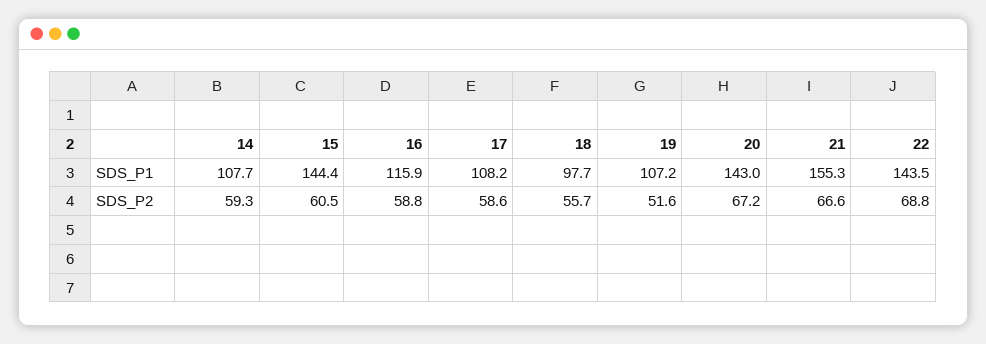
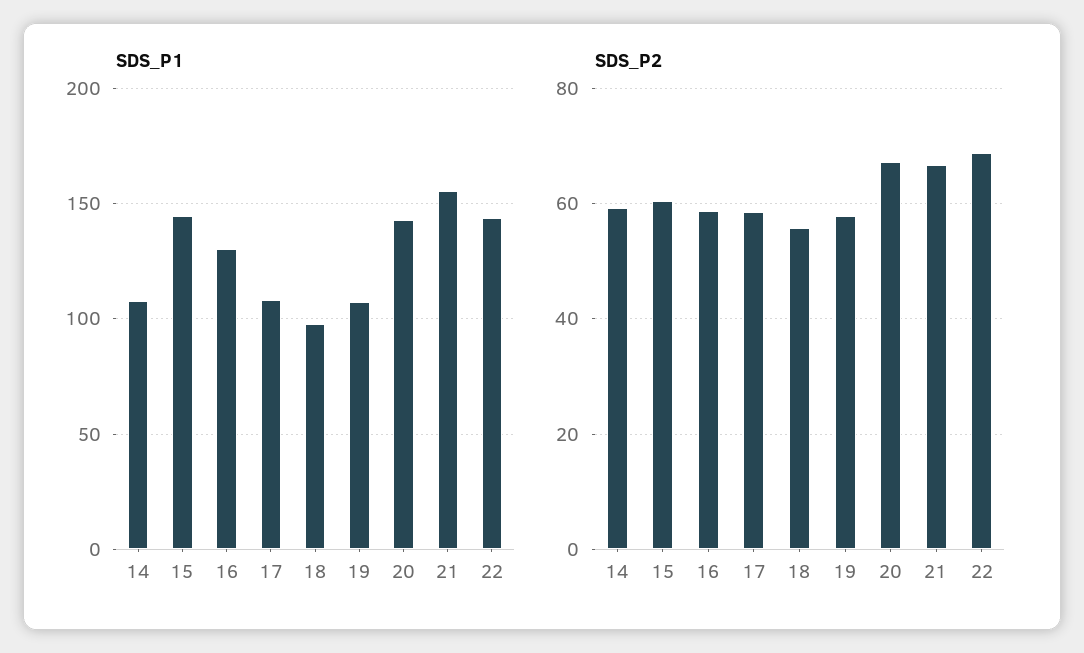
SDS_P1, 16: 115.9 -> 130
SDS_P2, 19: 51.6 -> 58

